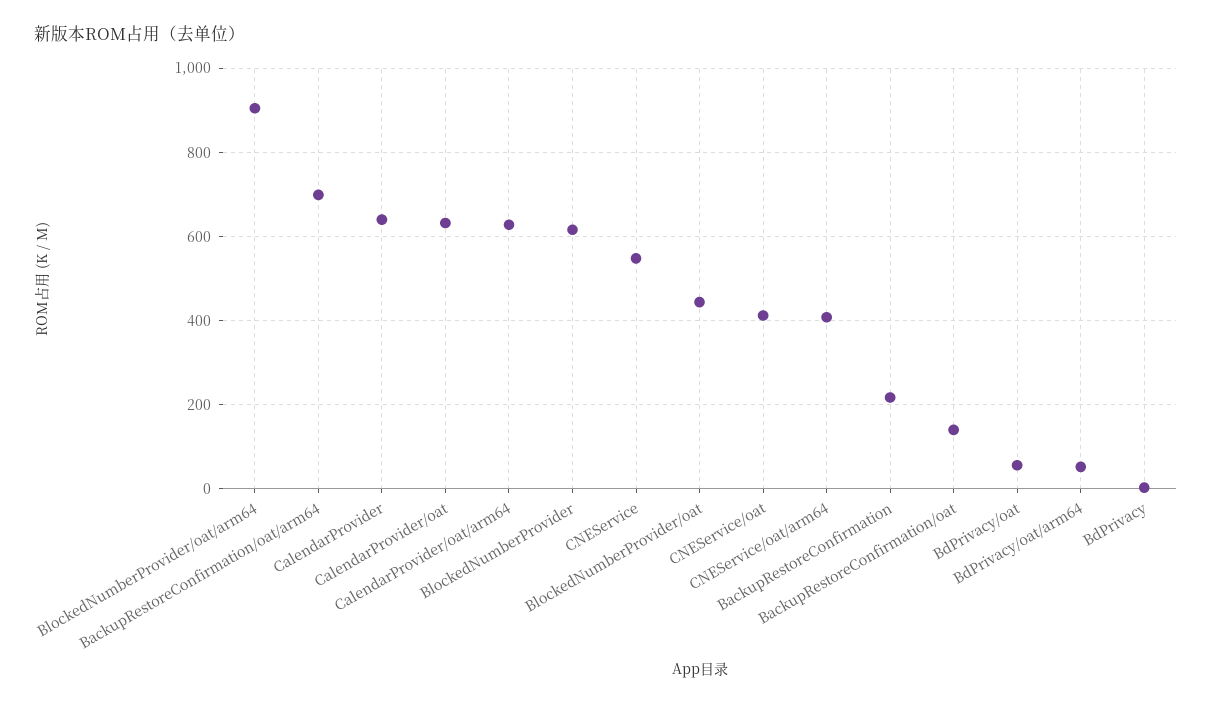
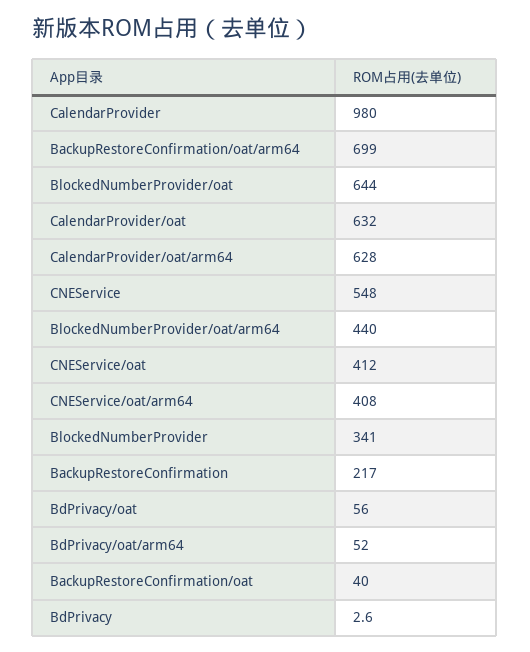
BlockedNumberProvider/oat/arm64: 900 -> 440
CalendarProvider: 640 -> 980
BlockedNumberProvider: 620 -> 341
BlockedNumberProvider/oat: 440 -> 644
BackupRestoreConfirmation/oat: 140 -> 40

